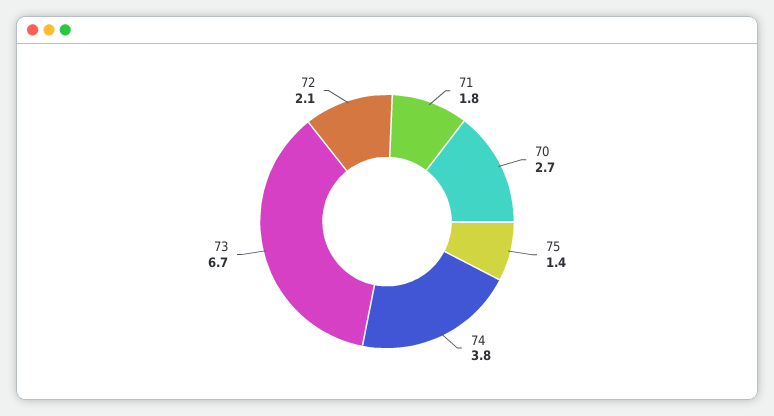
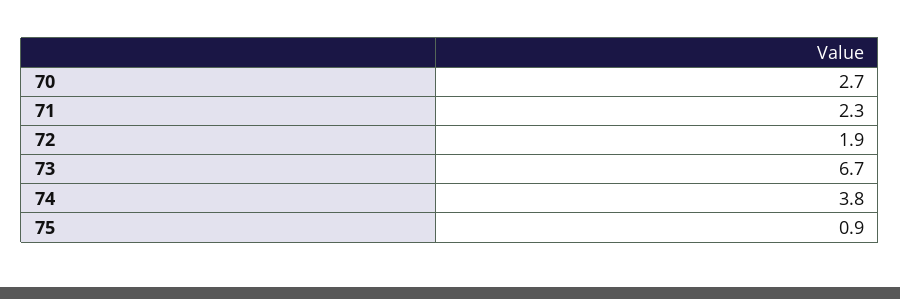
71: 1.8 -> 2.3
75: 1.4 -> 0.9
72: 2.1 -> 1.9

